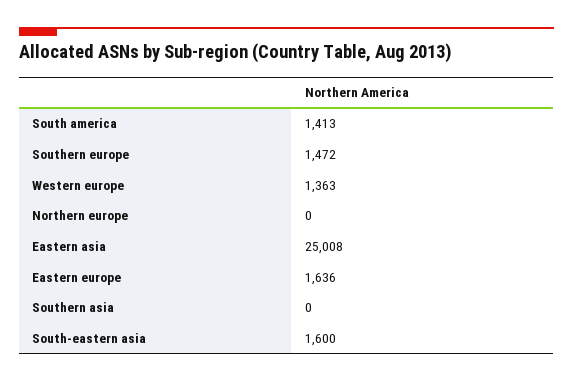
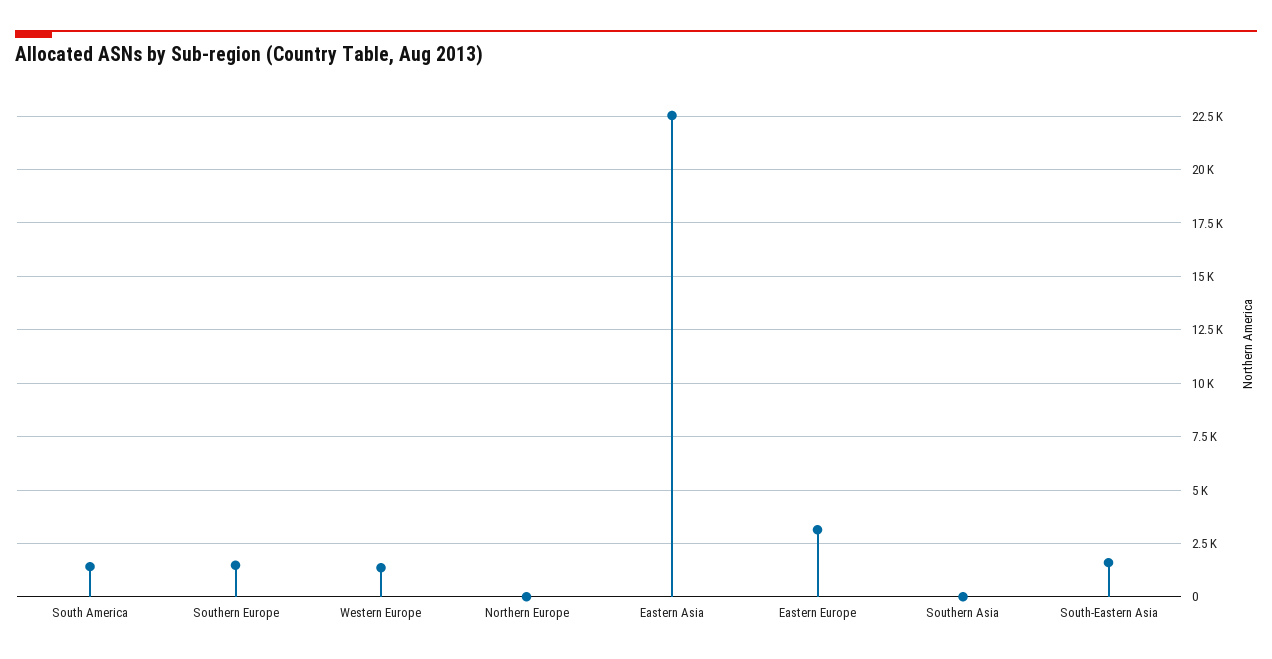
Eastern asia: 25008 -> 22500
Eastern europe: 1636 -> 3000

